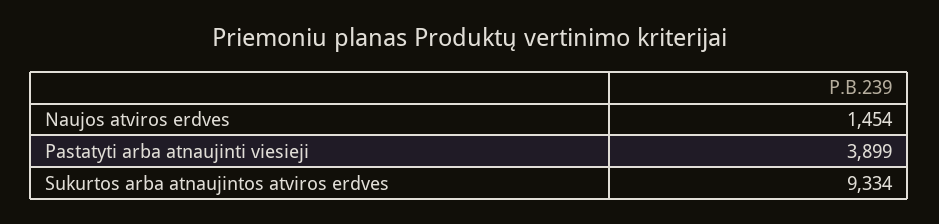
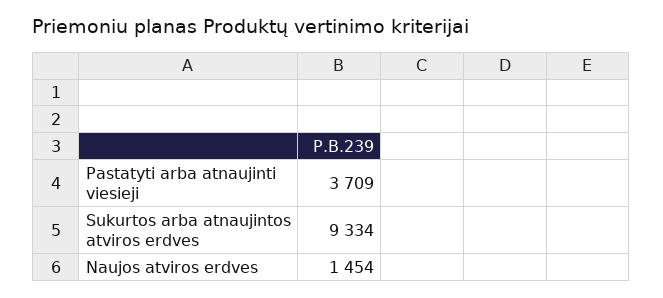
Pastatyti arba atnaujinti viesieji: 3899 -> 3709

